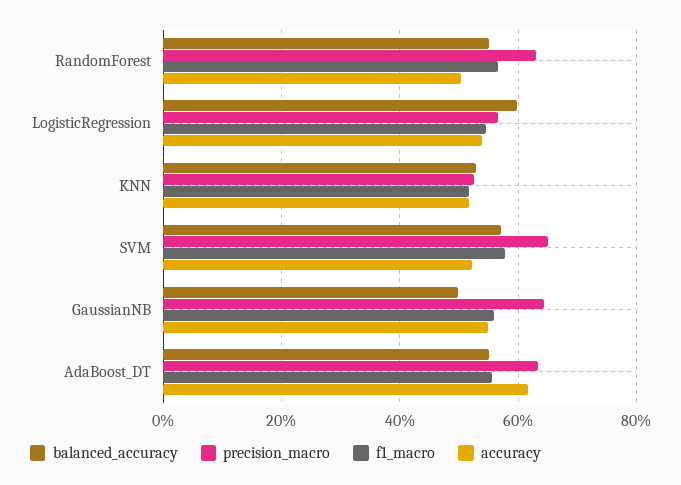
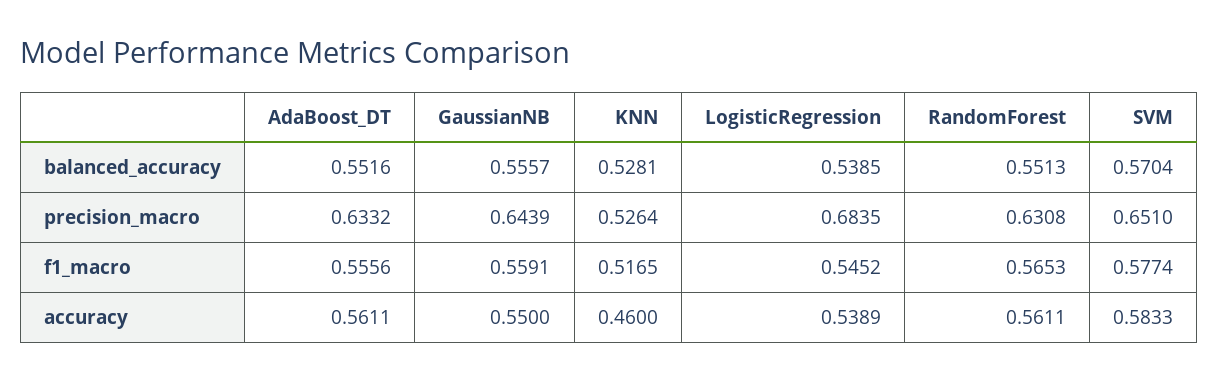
accuracy, RandomForest: 0.5 -> 0.5611
balanced_accuracy, LogisticRegression: 0.6 -> 0.5385
precision_macro, LogisticRegression: 0.56 -> 0.6835
accuracy, KNN: 0.52 -> 0.46
accuracy, SVM: 0.52 -> 0.5833
balanced_accuracy, GaussianNB: 0.5 -> 0.5557
accuracy, AdaBoost_DT: 0.62 -> 0.5611

